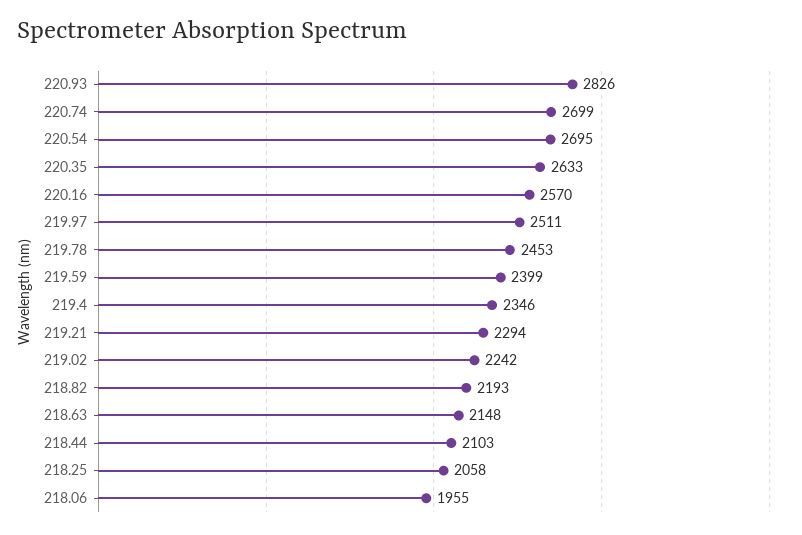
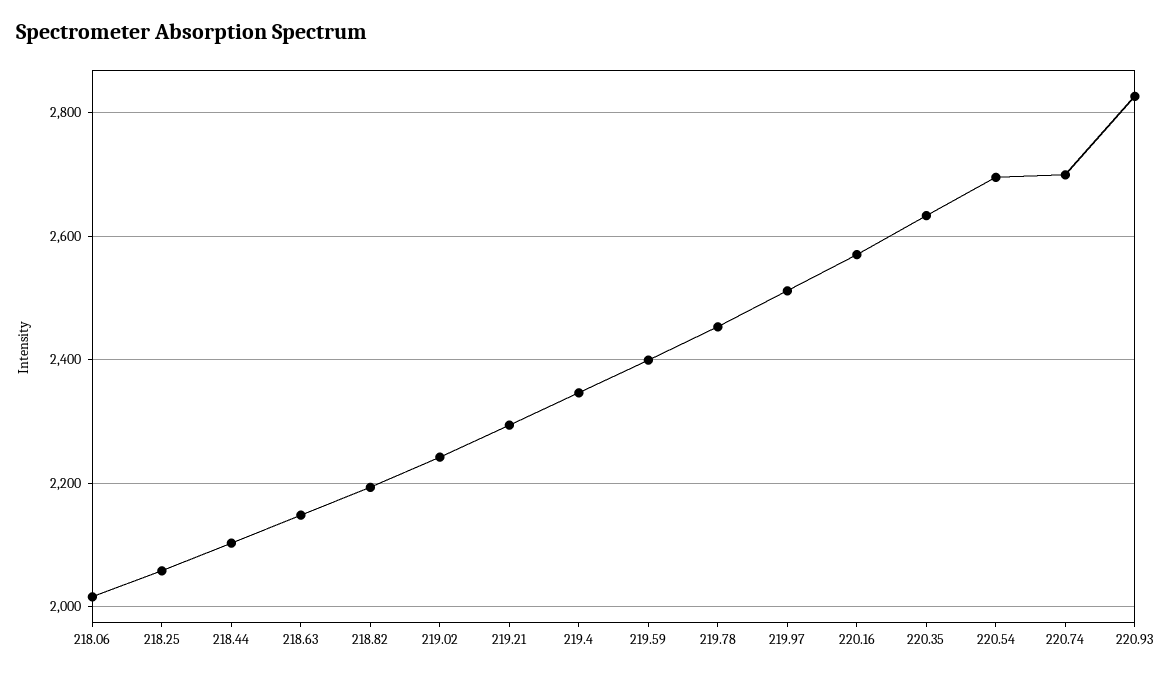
218.06: 1955 -> 2020

